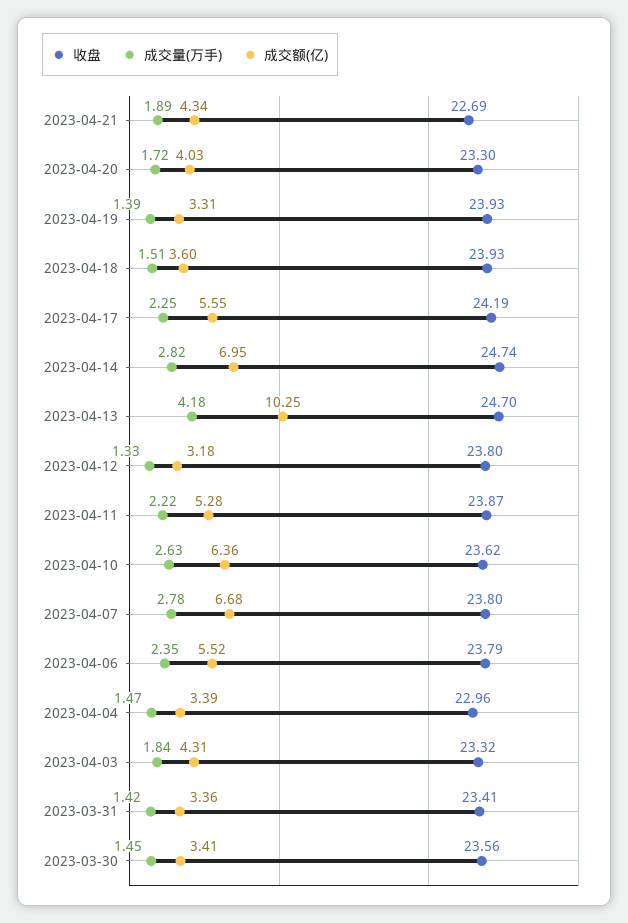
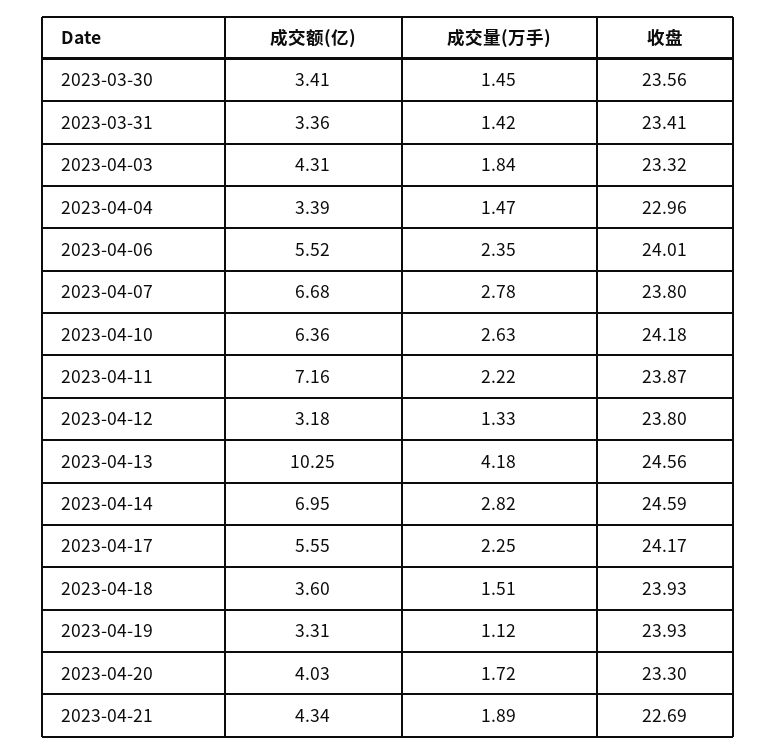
成交量(万手), 2023-04-19: 1.39 -> 1.12
收盘, 2023-04-17: 24.19 -> 24.17
收盘, 2023-04-14: 24.74 -> 24.59
收盘, 2023-04-13: 24.7 -> 24.56
成交额(亿), 2023-04-11: 5.28 -> 7.16
收盘, 2023-04-10: 23.62 -> 24.18
收盘, 2023-04-06: 23.79 -> 24.01

